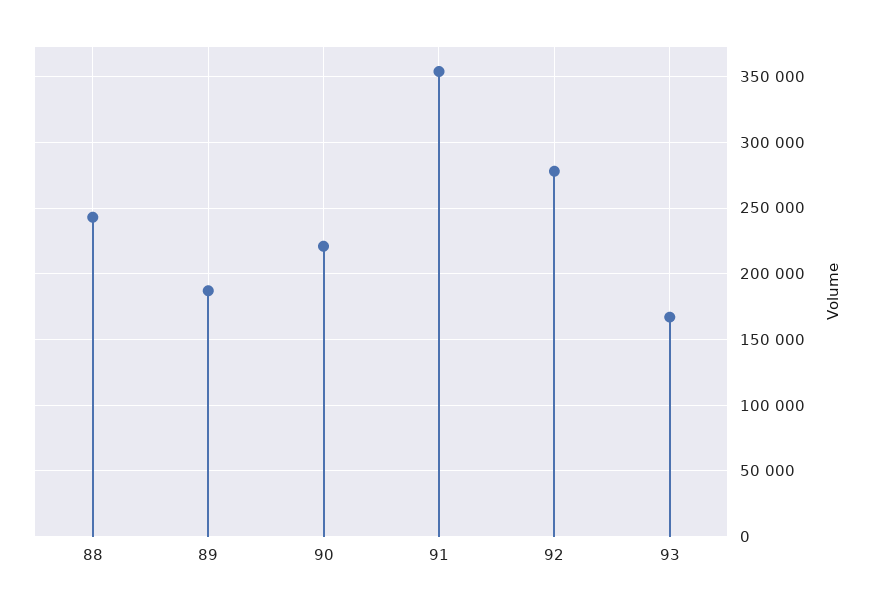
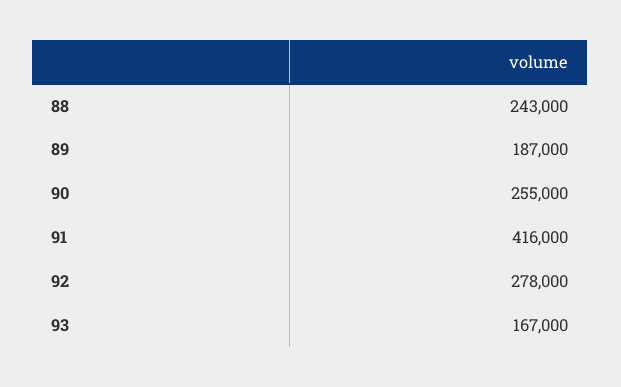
90: 220000 -> 255000
91: 355000 -> 416000

